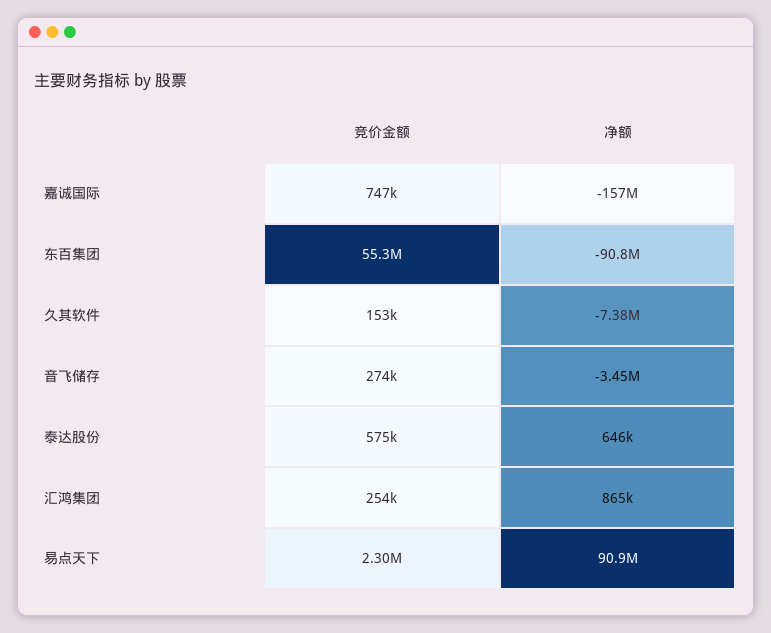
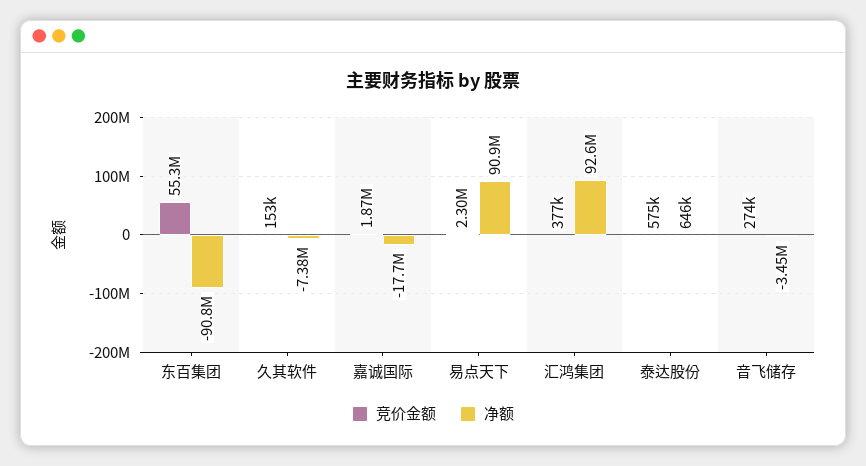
竞价金额, 嘉诚国际: 747000 -> 1870000
净额, 嘉诚国际: -157000000 -> -17700000
竞价金额, 汇鸿集团: 254000 -> 377000
净额, 汇鸿集团: 865000 -> 92600000

